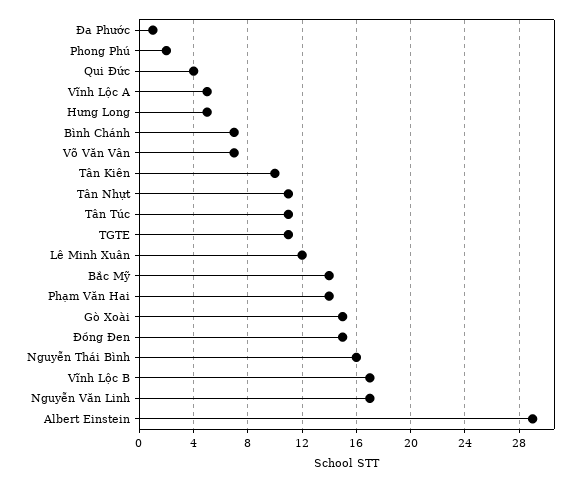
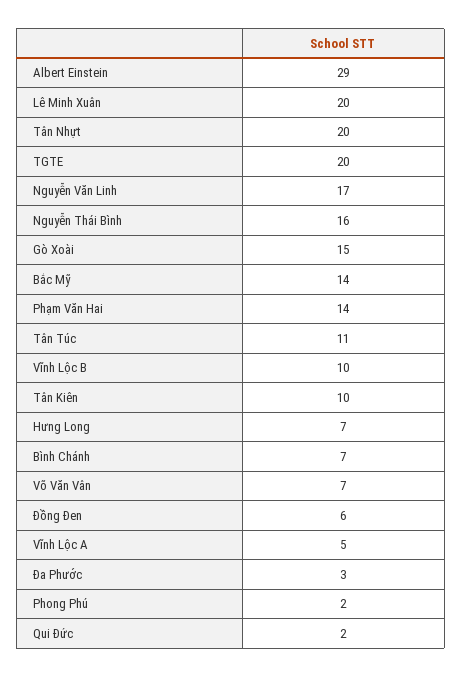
Đa Phước: 1 -> 3
Qui Ðức: 4 -> 2
Hưng Long: 5 -> 7
Tân Nhựt: 11 -> 20
TGTE: 11 -> 20
Lê Minh Xuân: 12 -> 20
Đồng Đen: 15 -> 6
Vĩnh Lộc B: 17 -> 10

